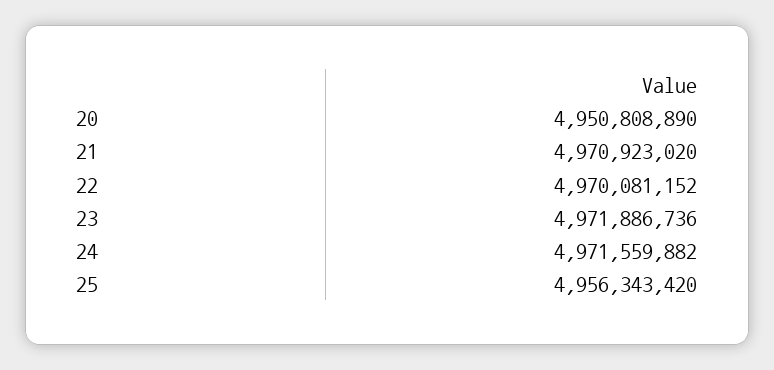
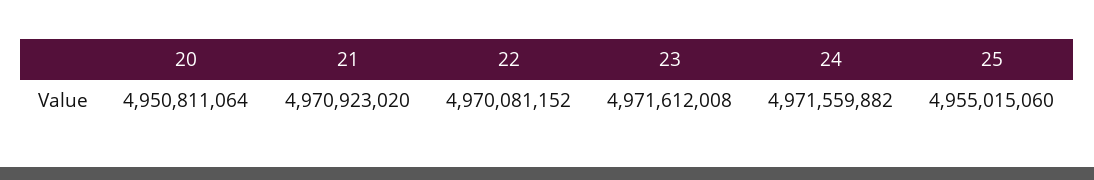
20: 4950808890 -> 4950811064
23: 4971886736 -> 4971612008
25: 4956343420 -> 4955015060

